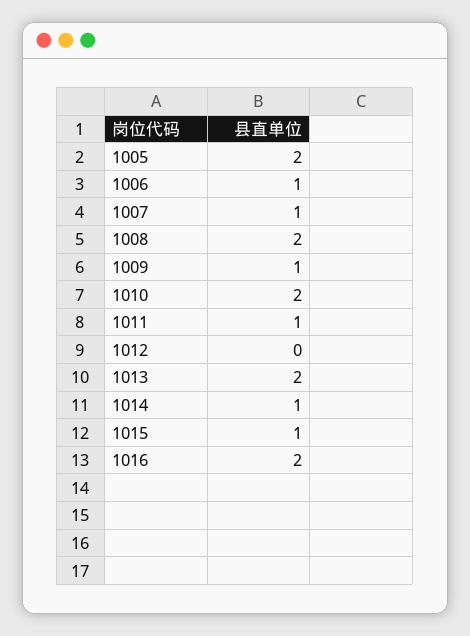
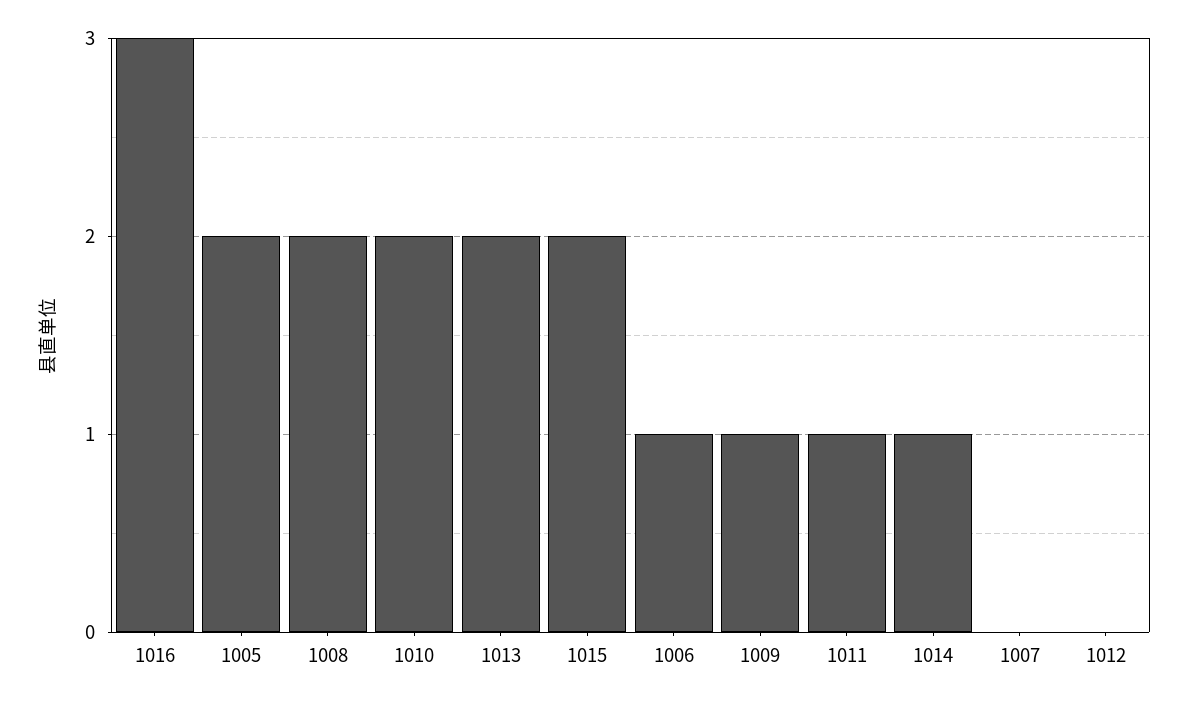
1007: 1 -> 0
1015: 1 -> 2
1016: 2 -> 3

